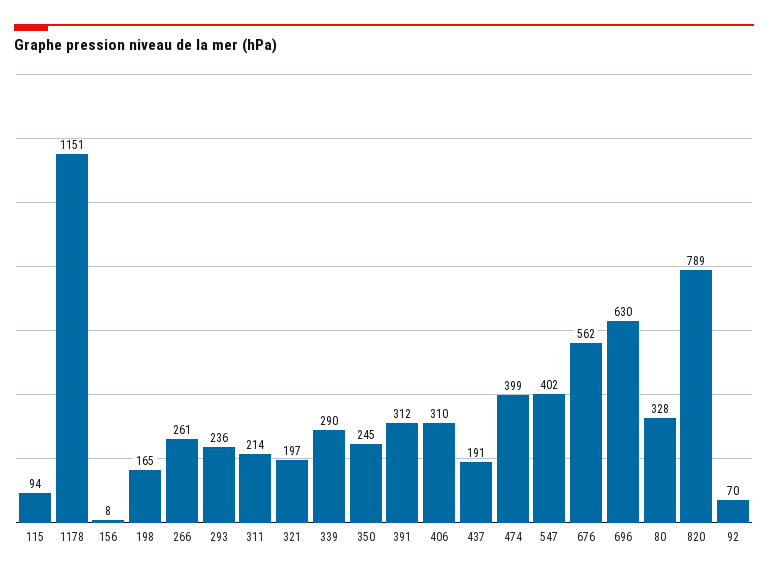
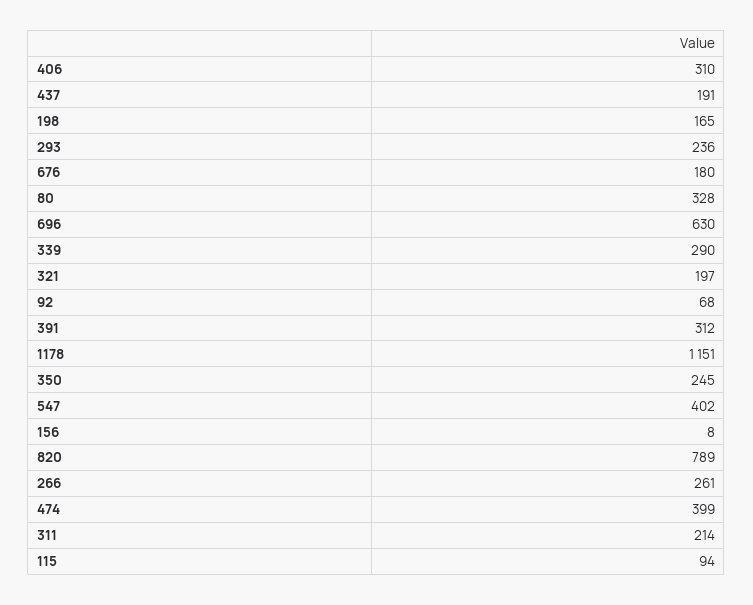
676: 562 -> 180
92: 70 -> 68

